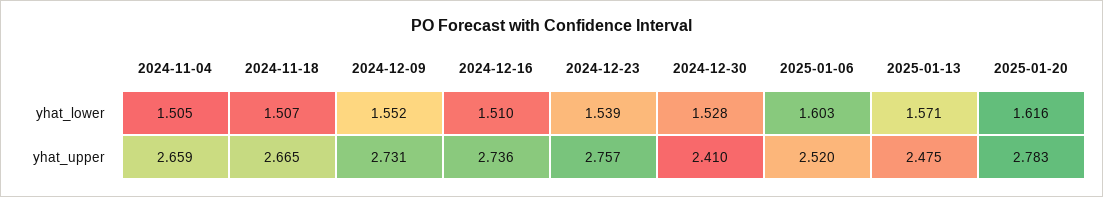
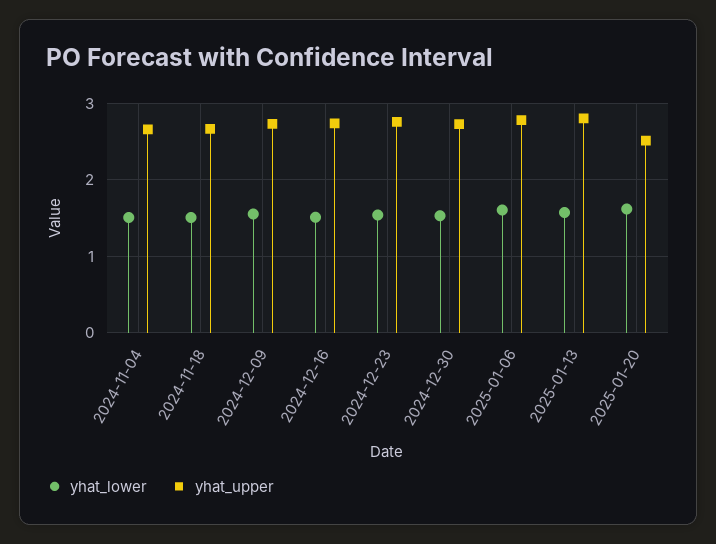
yhat_upper, 2024-12-30: 2.41 -> 2.7
yhat_upper, 2025-01-06: 2.52 -> 2.8
yhat_upper, 2025-01-13: 2.475 -> 2.8
yhat_upper, 2025-01-20: 2.783 -> 2.5

